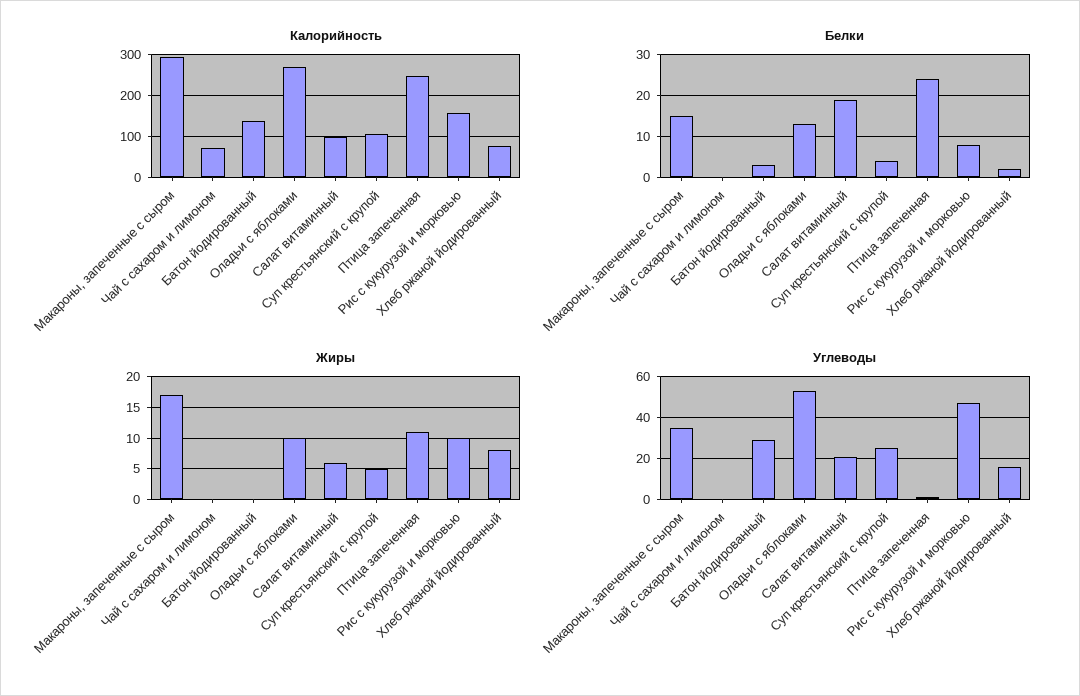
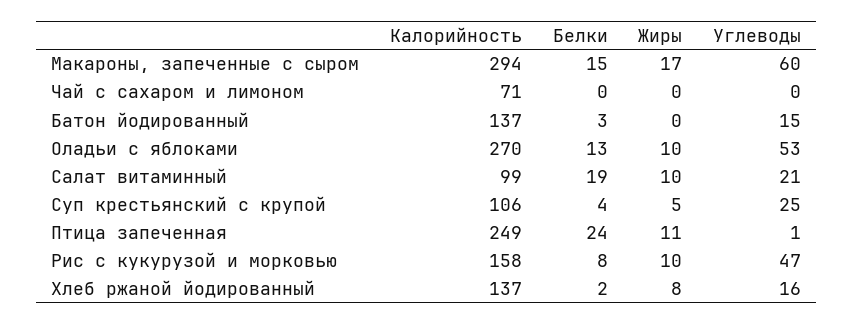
Калорийность, Хлеб ржаной йодированный: 80 -> 137
Жиры, Салат витаминный: 6 -> 10
Углеводы, Макароны, запеченные с сыром: 35 -> 60
Углеводы, Батон йодированный: 30 -> 15

